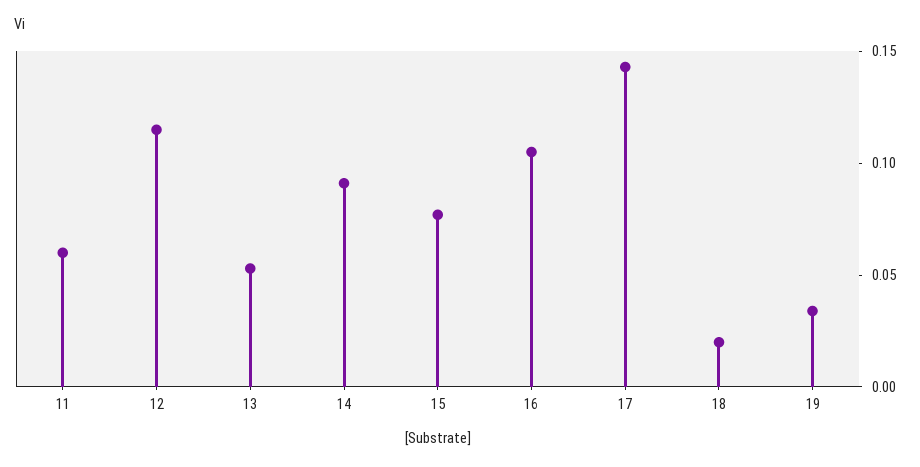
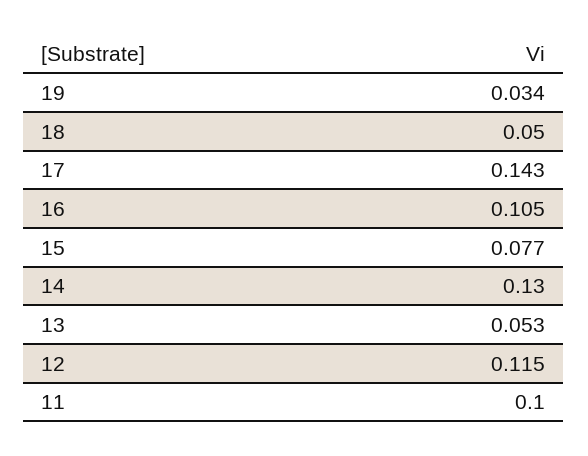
11: 0.06 -> 0.1
14: 0.09 -> 0.13
18: 0.02 -> 0.05

